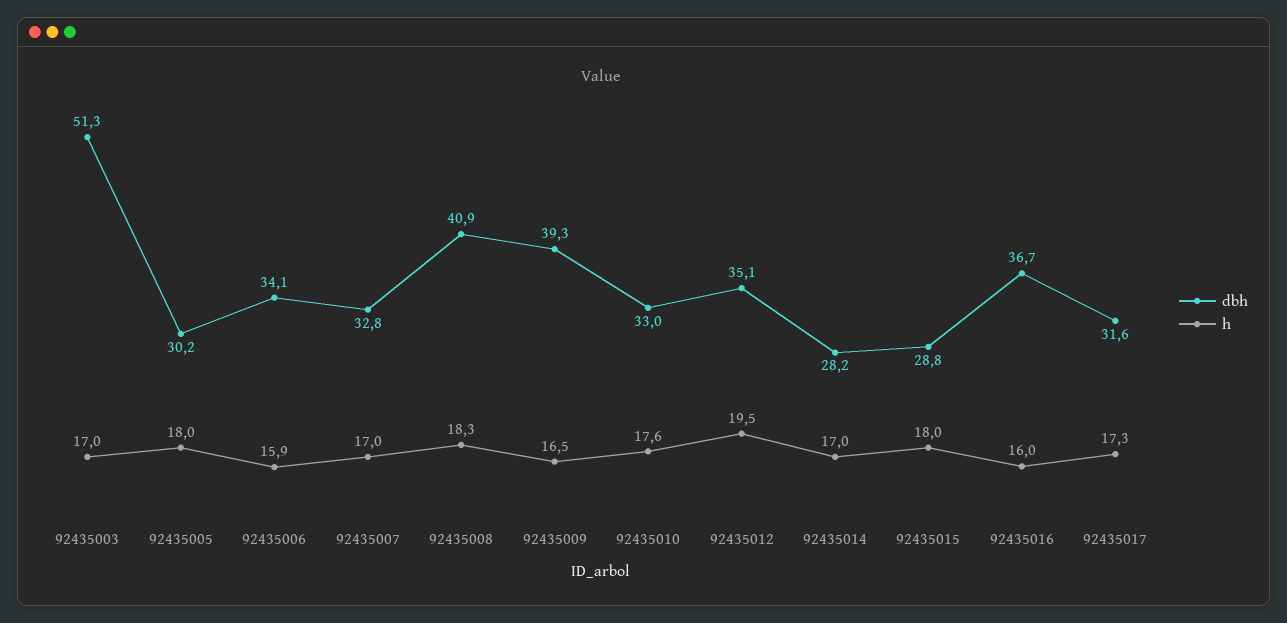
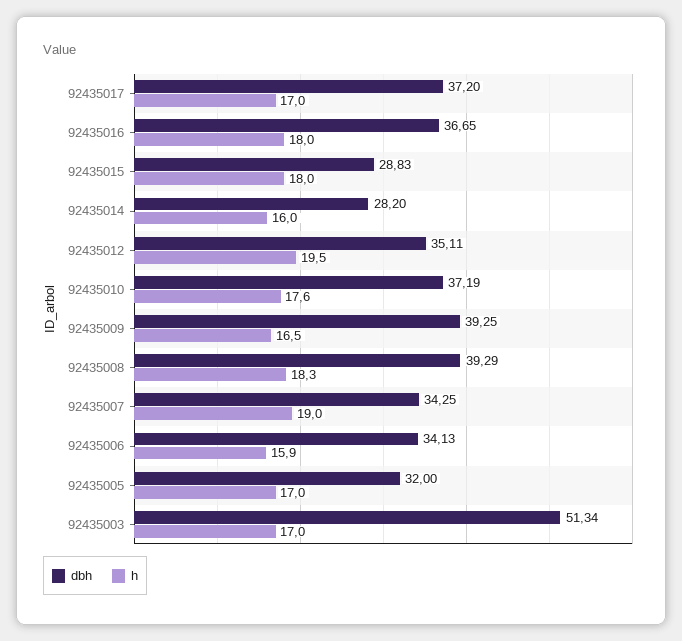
dbh, 92435005: 30.2 -> 32
h, 92435005: 18 -> 17
dbh, 92435007: 32.8 -> 34.25
h, 92435007: 17 -> 19
dbh, 92435008: 40.9 -> 39.29
dbh, 92435010: 33 -> 37.19
h, 92435014: 17 -> 16
h, 92435016: 16 -> 18
dbh, 92435017: 31.6 -> 37.2
h, 92435017: 17.3 -> 17

